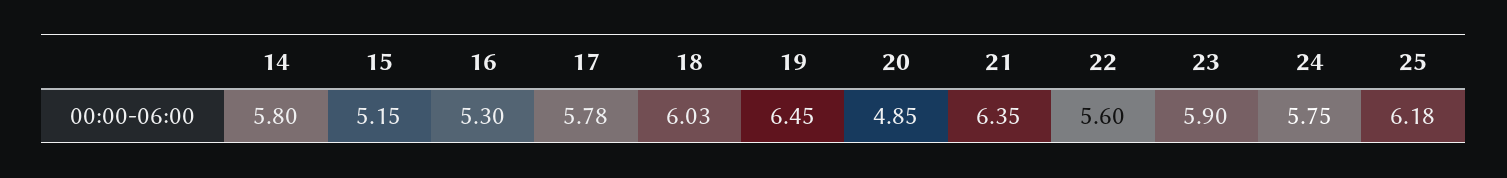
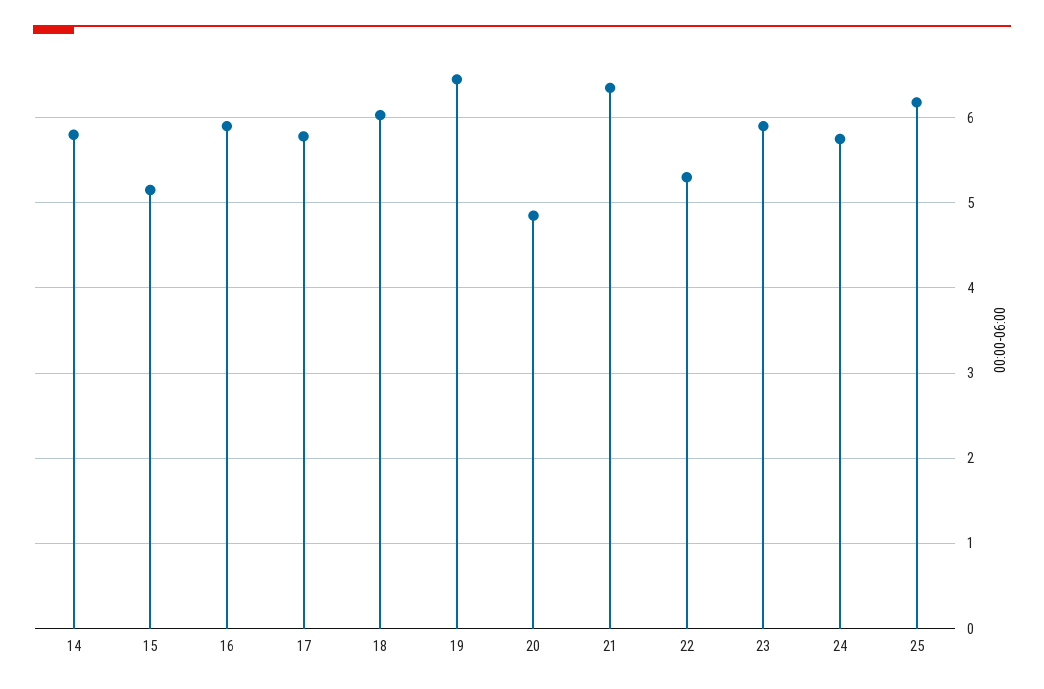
16: 5.3 -> 5.9
22: 5.6 -> 5.3

